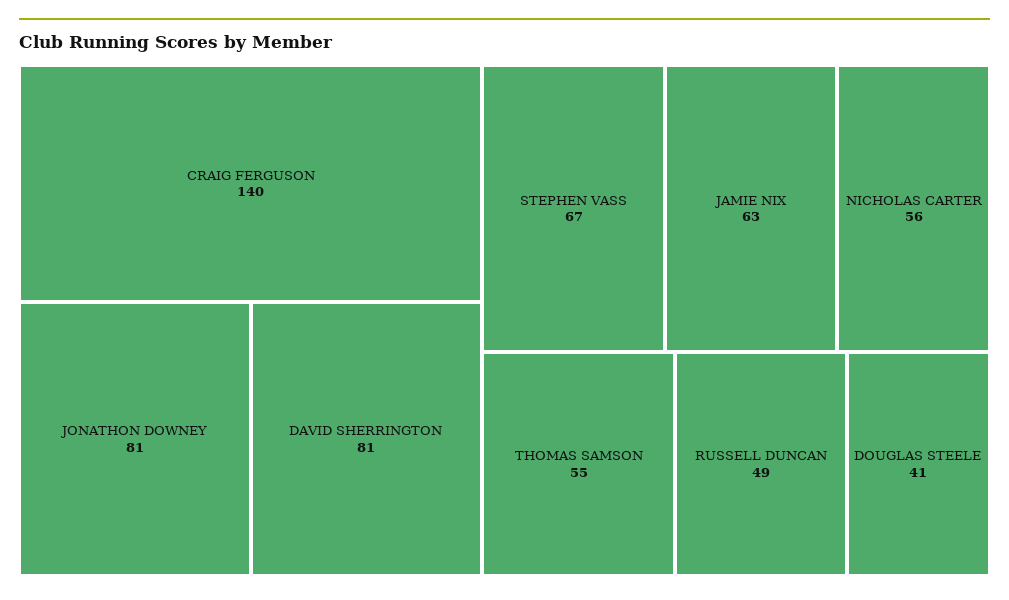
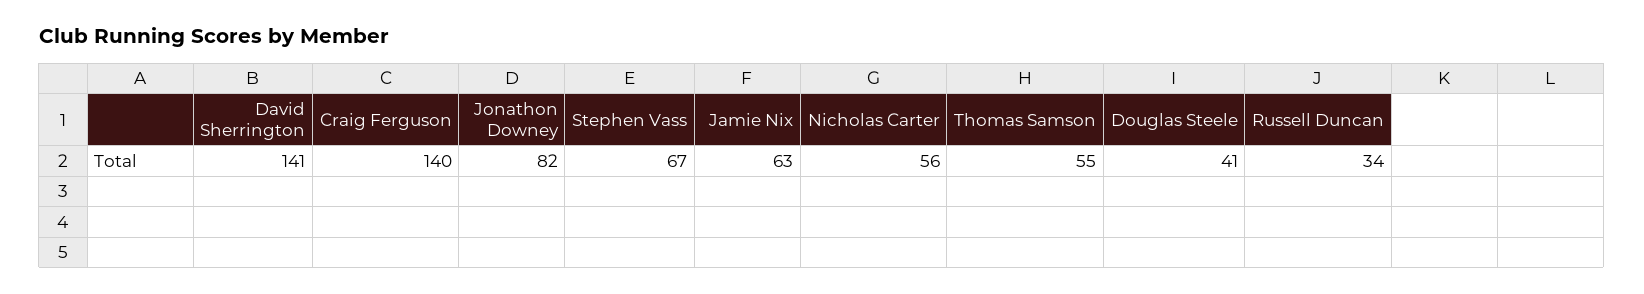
JONATHON DOWNEY: 81 -> 82
DAVID SHERRINGTON: 81 -> 141
RUSSELL DUNCAN: 49 -> 34

